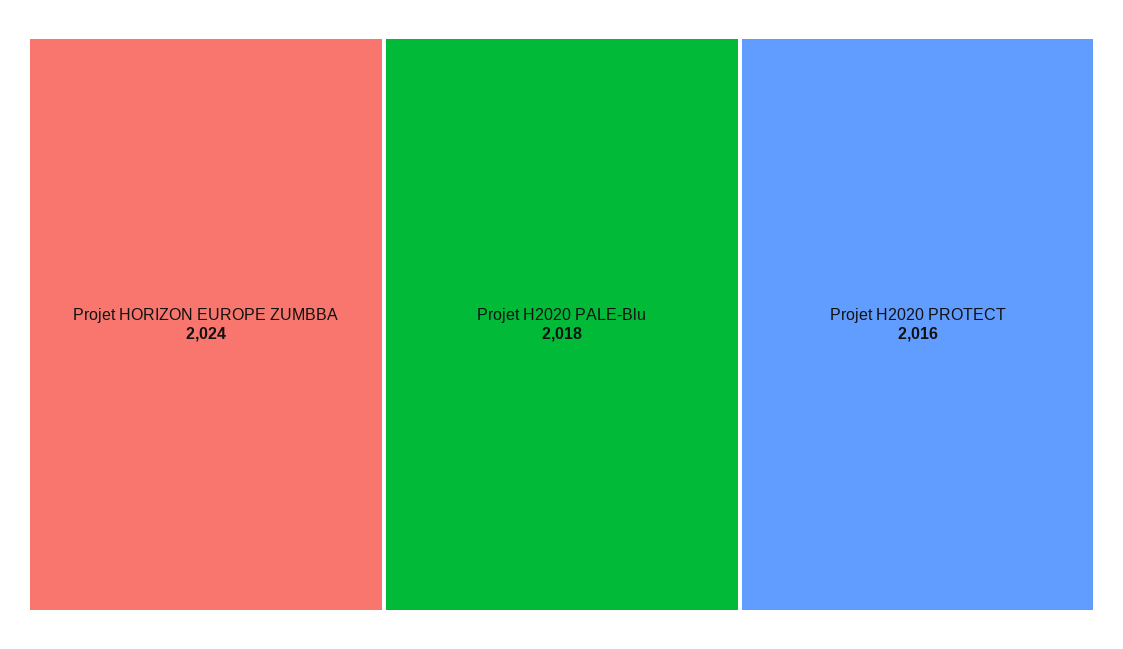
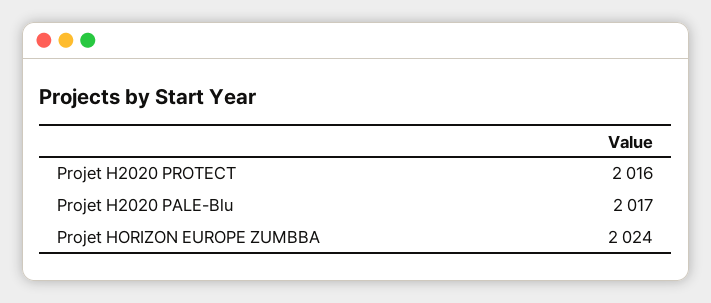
Projet H2020 PALE-Blu: 2018 -> 2017

